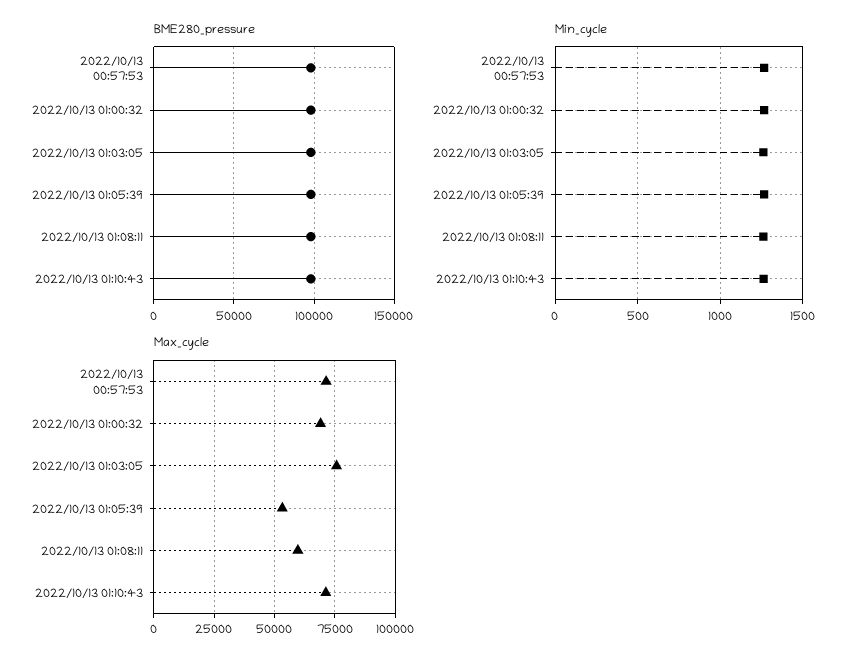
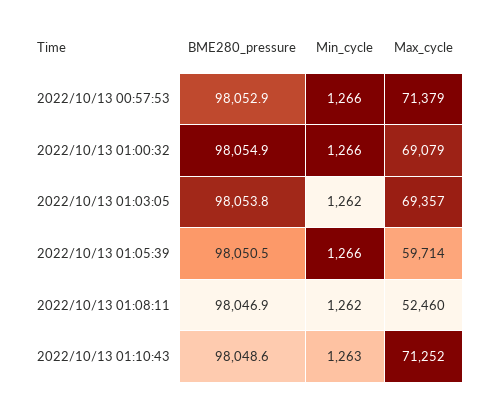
Max_cycle, 2022/10/13 01:03:05: 75000 -> 69357
Max_cycle, 2022/10/13 01:05:39: 52500 -> 59714
Max_cycle, 2022/10/13 01:08:11: 60000 -> 52460

